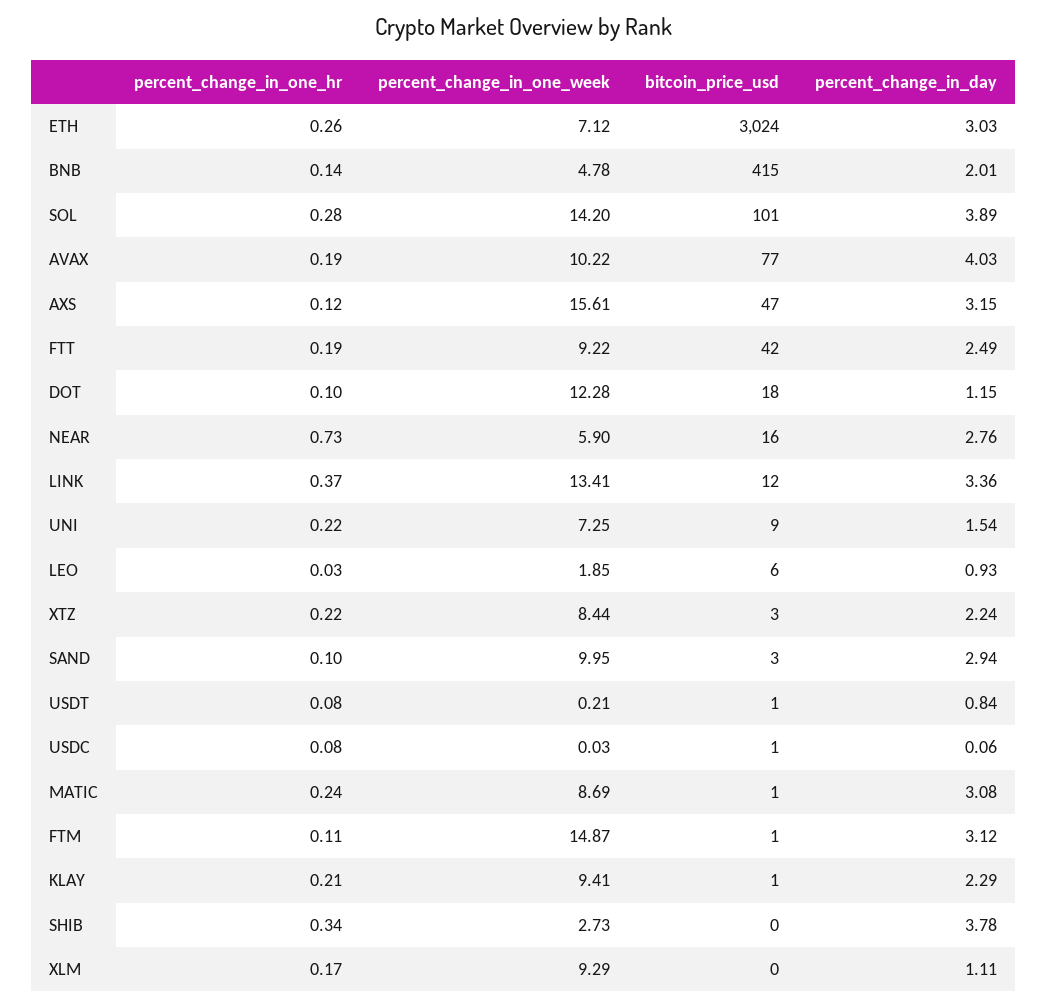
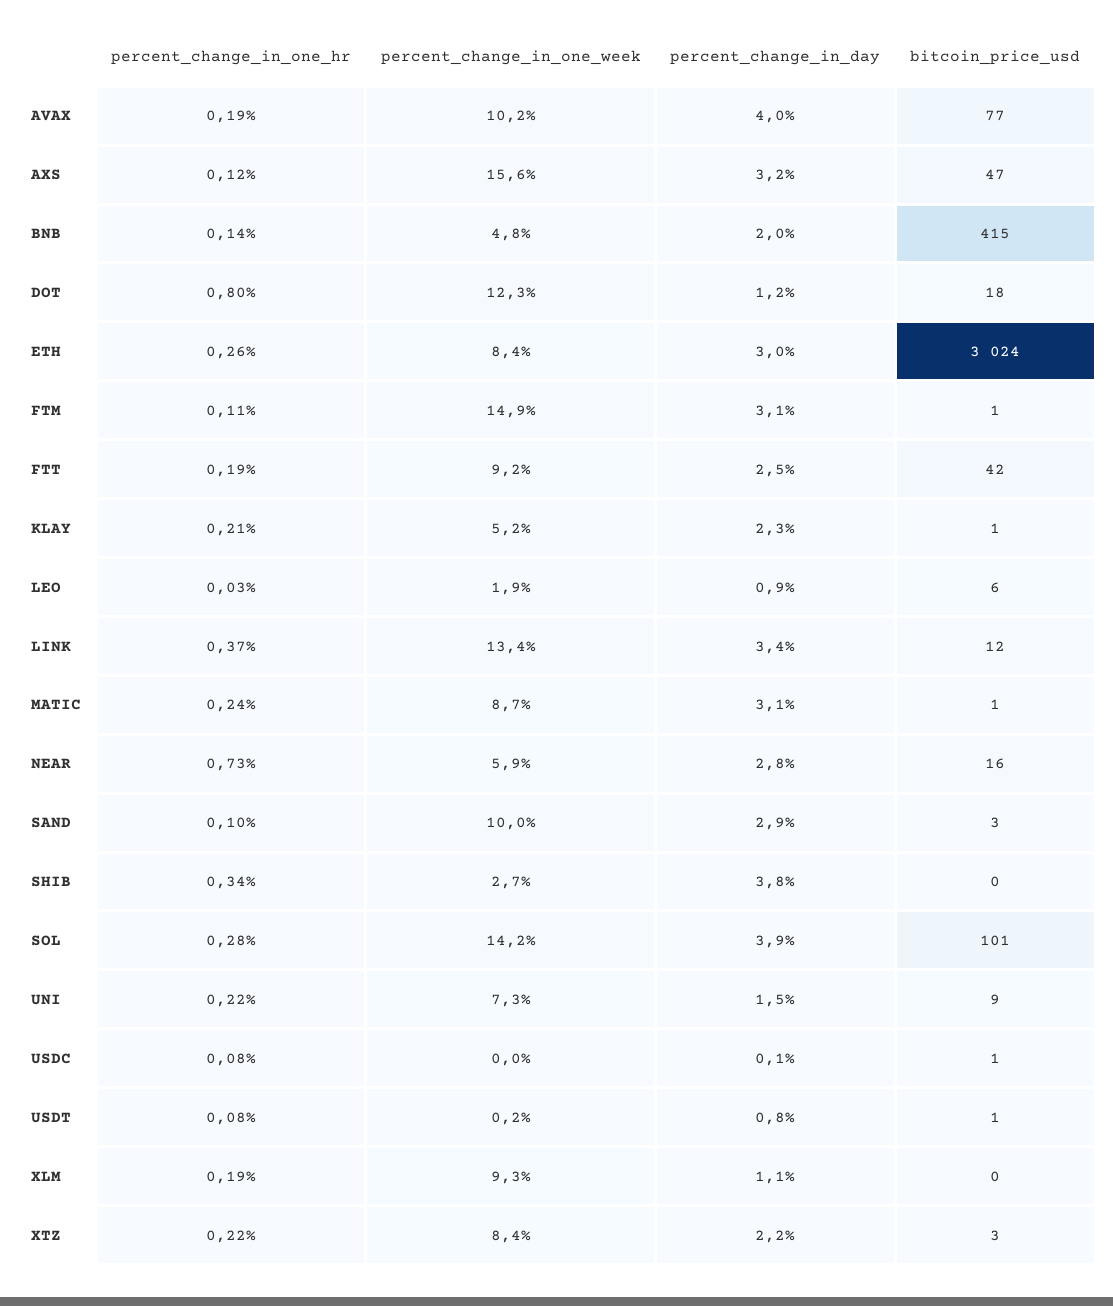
percent_change_in_one_week, ETH: 7.12 -> 8.4
percent_change_in_one_hr, DOT: 0.1 -> 0.8
percent_change_in_one_week, KLAY: 9.41 -> 5.2
percent_change_in_one_hr, XLM: 0.17 -> 0.19

